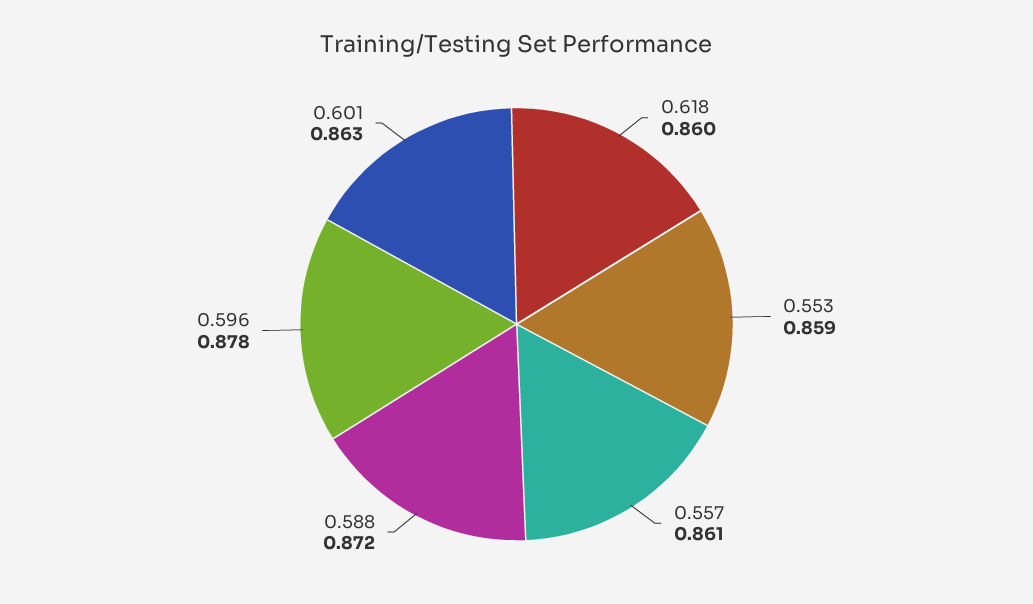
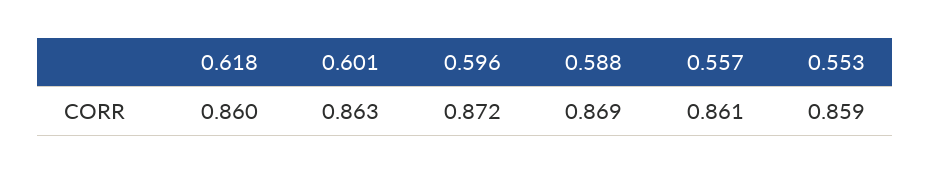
0.588: 0.872 -> 0.869
0.596: 0.878 -> 0.872

